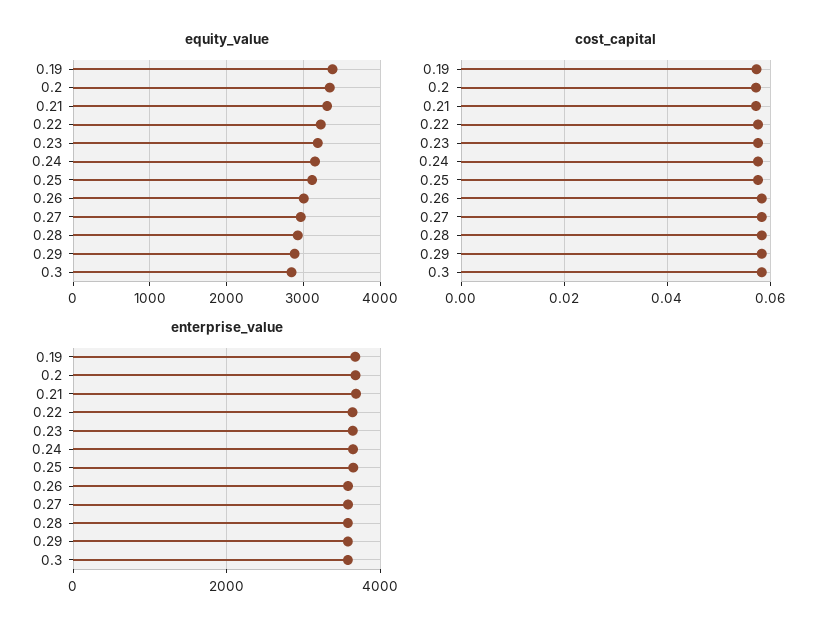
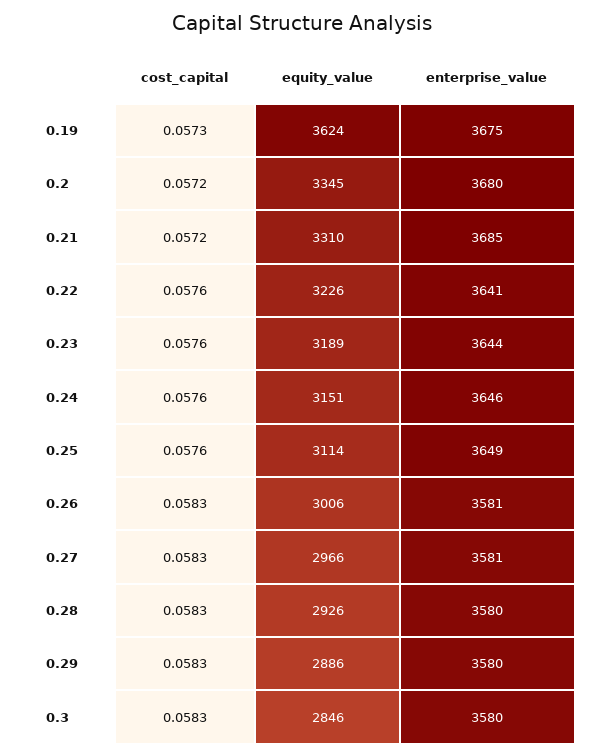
equity_value, 0.19: 3400 -> 3624

